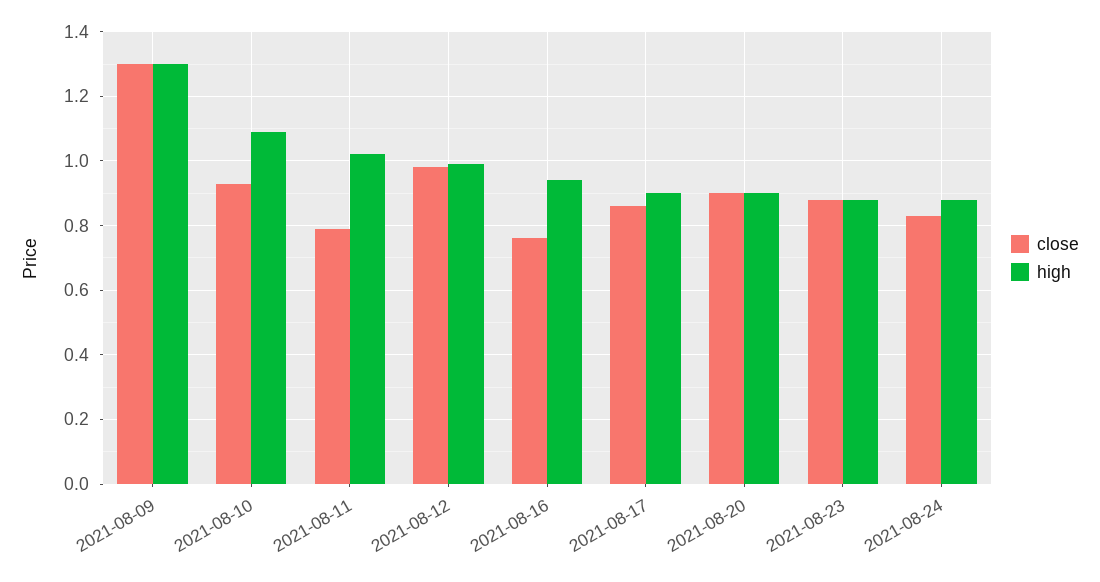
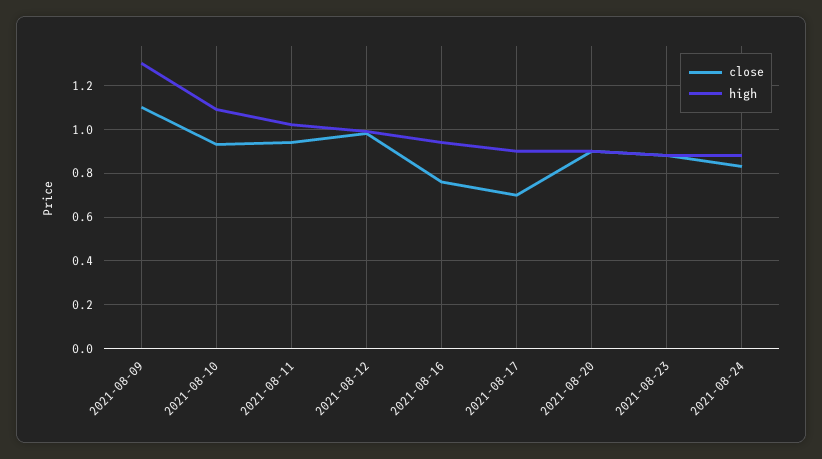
close, 2021-08-09: 1.3 -> 1.1
close, 2021-08-11: 0.8 -> 0.95
close, 2021-08-17: 0.85 -> 0.7

